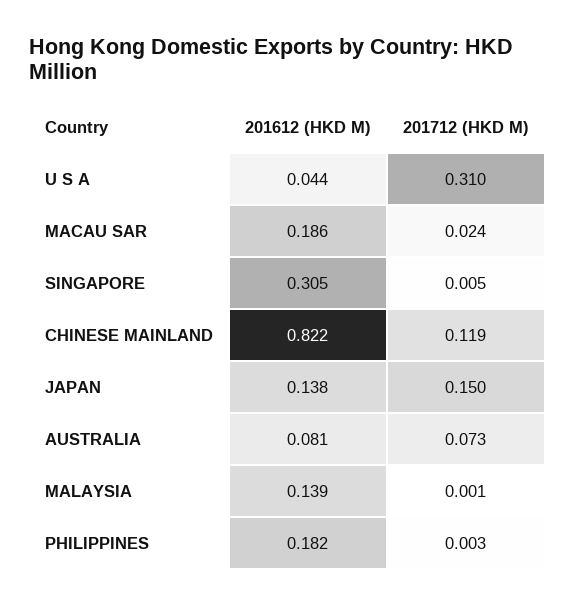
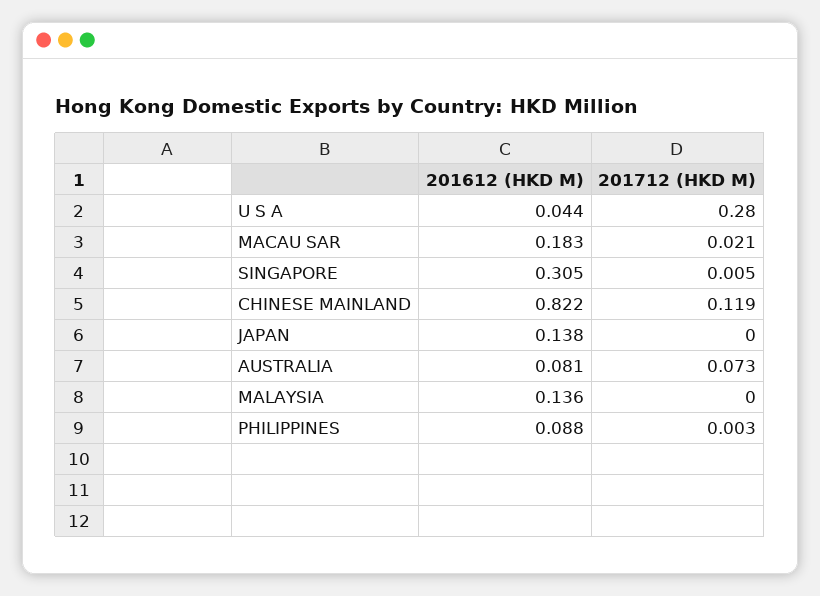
201712 (HKD M), U S A: 0.31 -> 0.28
201612 (HKD M), MACAU SAR: 0.186 -> 0.183
201712 (HKD M), MACAU SAR: 0.024 -> 0.021
201712 (HKD M), JAPAN: 0.15 -> 0
201612 (HKD M), MALAYSIA: 0.139 -> 0.136
201712 (HKD M), MALAYSIA: 0.001 -> 0
201612 (HKD M), PHILIPPINES: 0.182 -> 0.088

